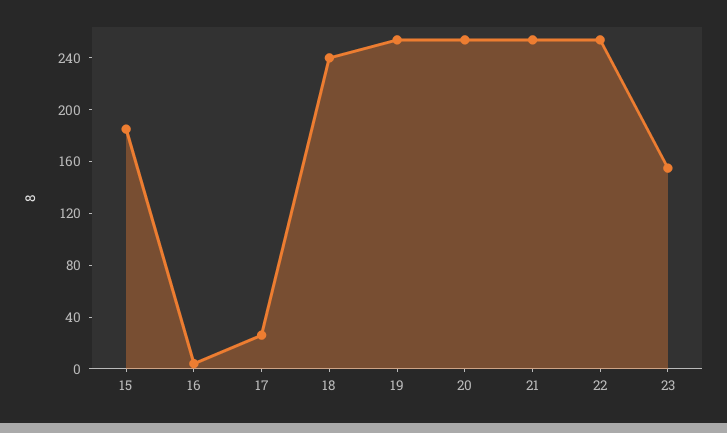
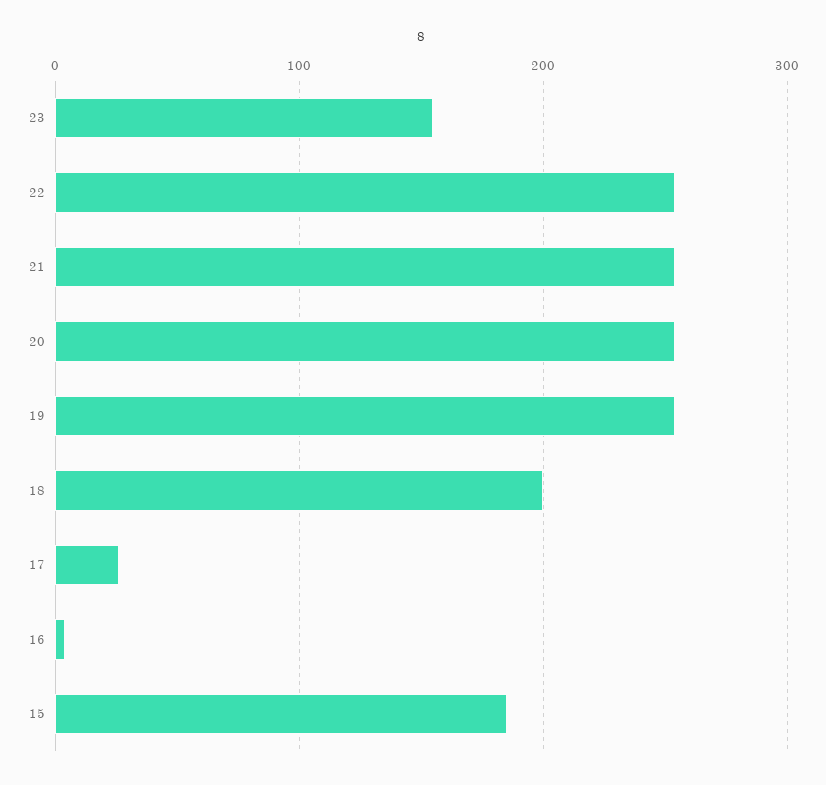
18: 240 -> 200

